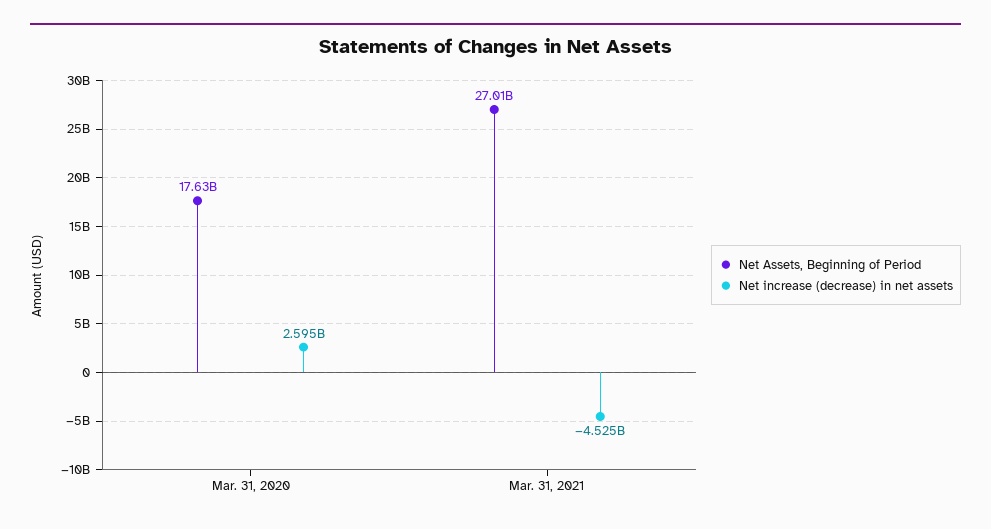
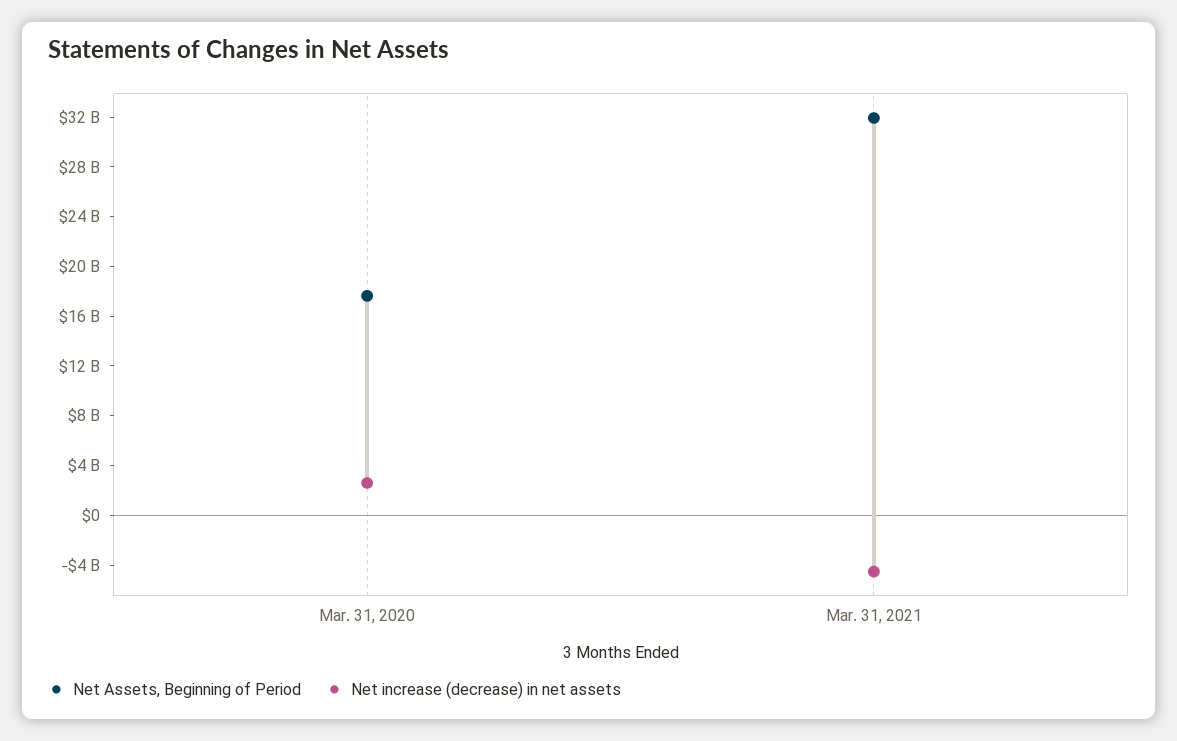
Net Assets, Beginning of Period, Mar. 31, 2021: 27010000000 -> 32000000000

